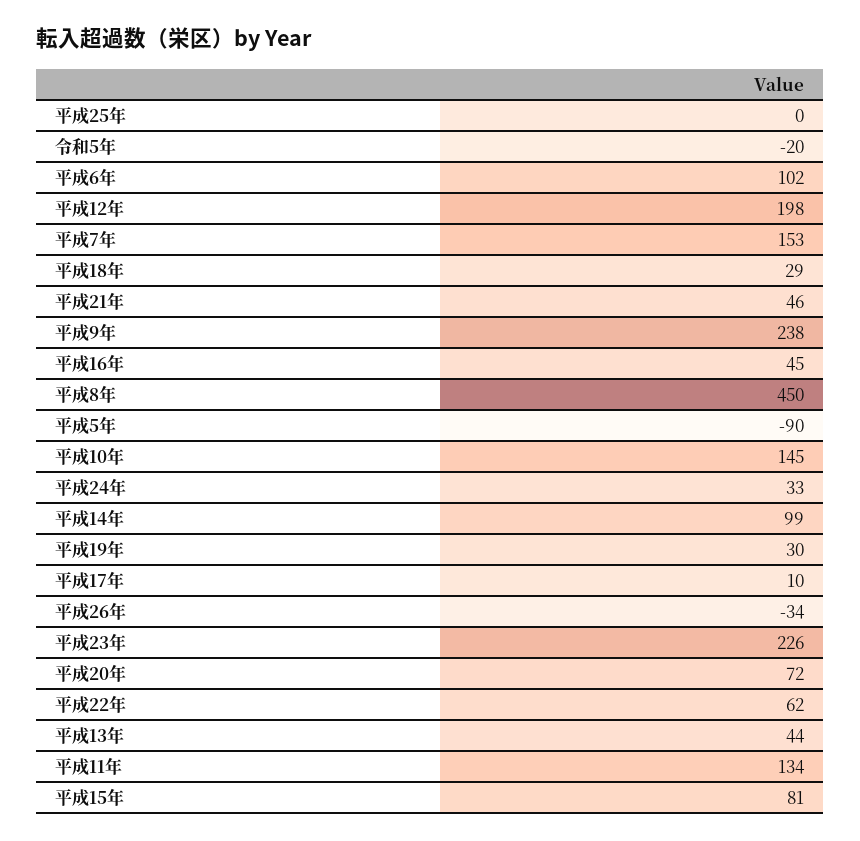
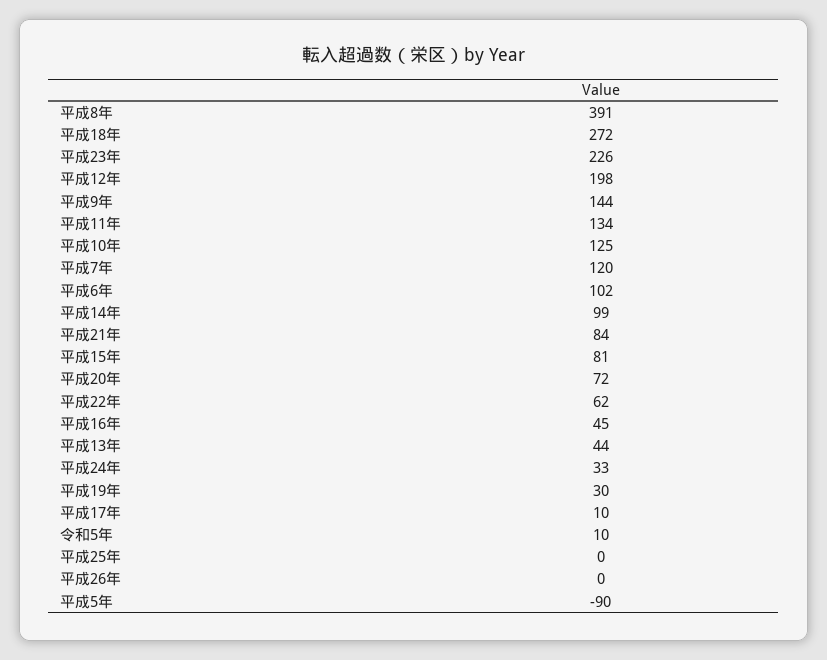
令和5年: -20 -> 10
平成7年: 153 -> 120
平成18年: 29 -> 272
平成21年: 46 -> 84
平成9年: 238 -> 144
平成8年: 450 -> 391
平成10年: 145 -> 125
平成26年: -34 -> 0

